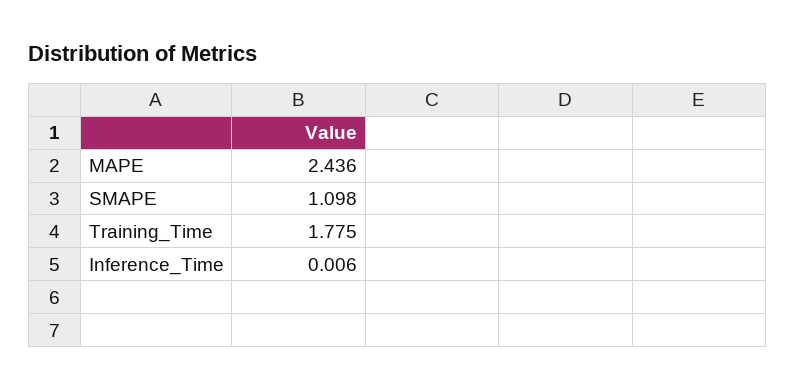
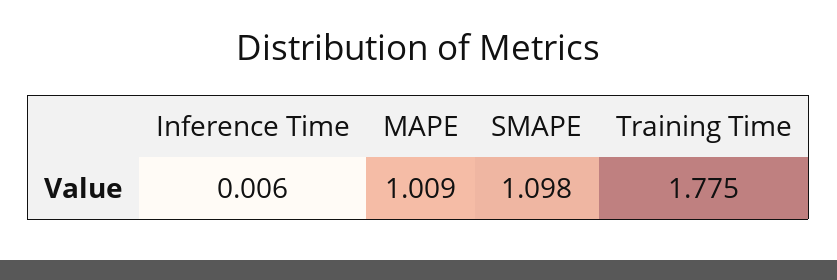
MAPE: 2.436 -> 1.009

